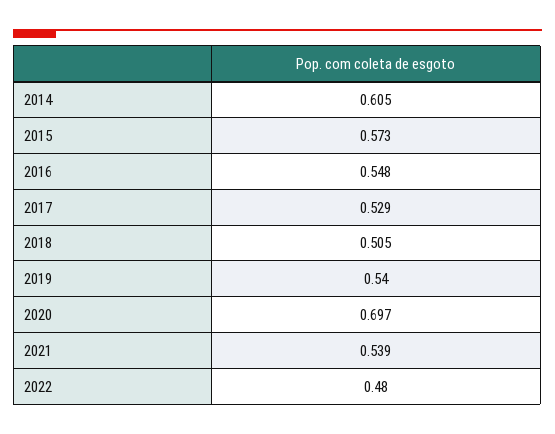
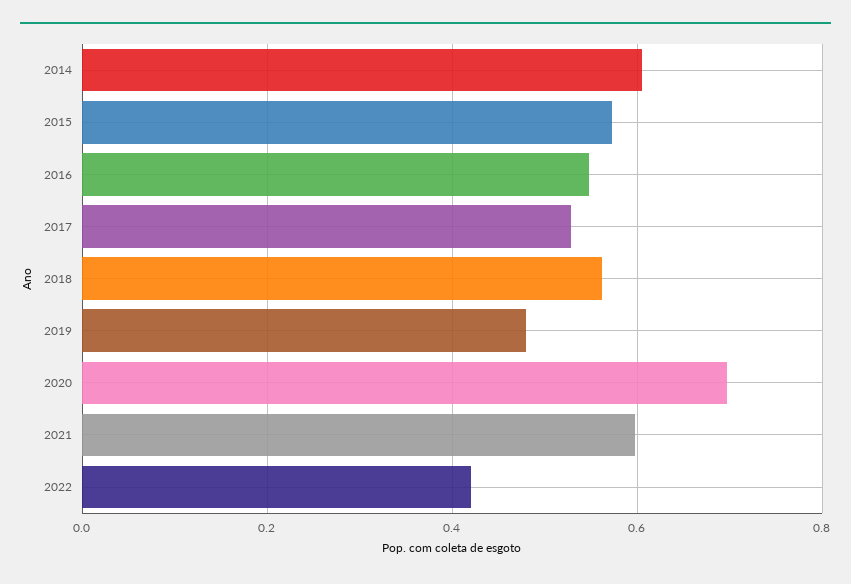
2018: 0.505 -> 0.56
2019: 0.54 -> 0.48
2021: 0.539 -> 0.6
2022: 0.48 -> 0.42

